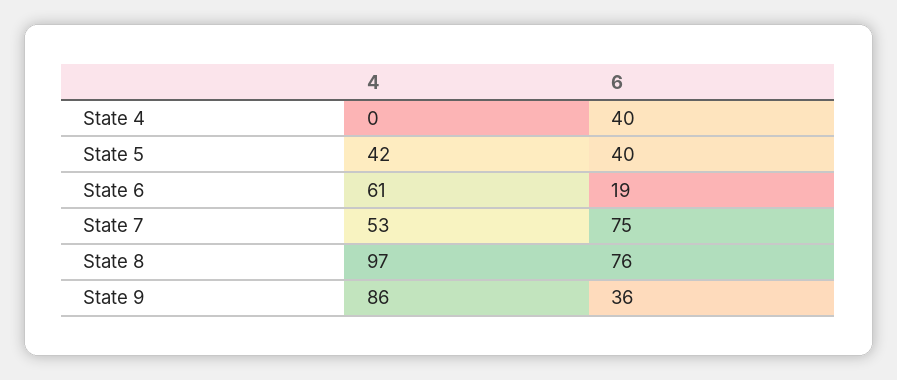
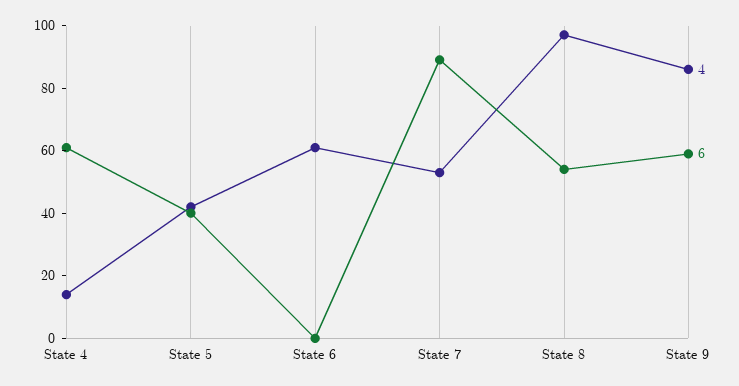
4, State 4: 0 -> 15
6, State 4: 40 -> 60
6, State 6: 19 -> 0
6, State 7: 75 -> 90
6, State 8: 76 -> 55
6, State 9: 36 -> 60

